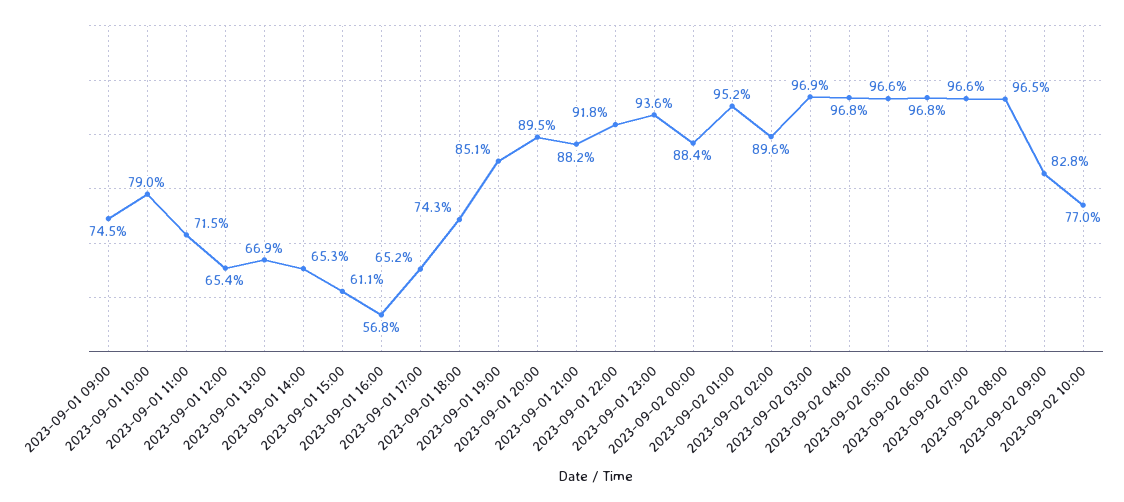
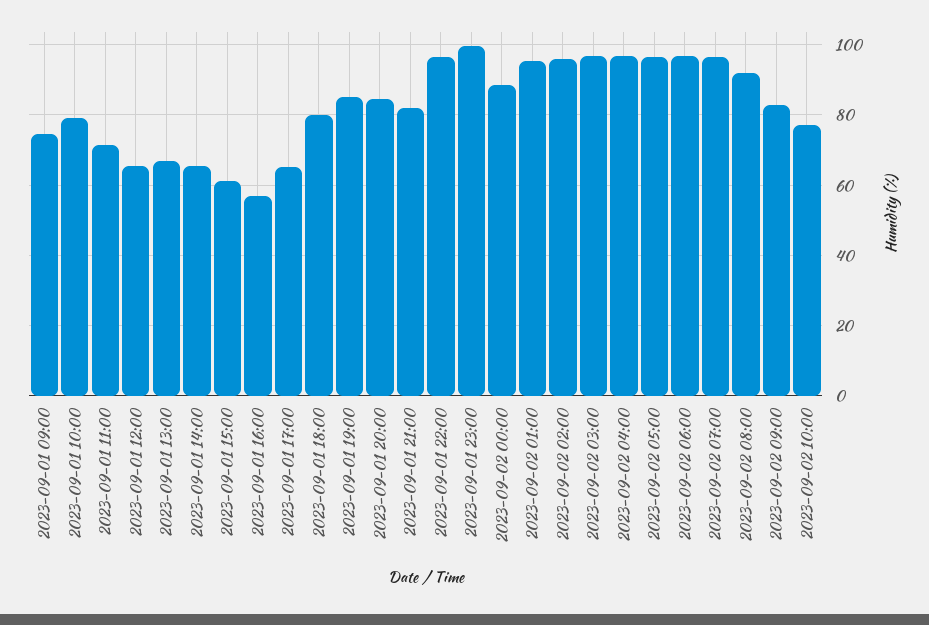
2023-09-01 18:00: 74.3 -> 80
2023-09-01 20:00: 89.5 -> 84
2023-09-01 21:00: 88.2 -> 82
2023-09-01 22:00: 91.8 -> 96
2023-09-01 23:00: 93.6 -> 100
2023-09-02 02:00: 89.6 -> 96
2023-09-02 08:00: 96.5 -> 92

